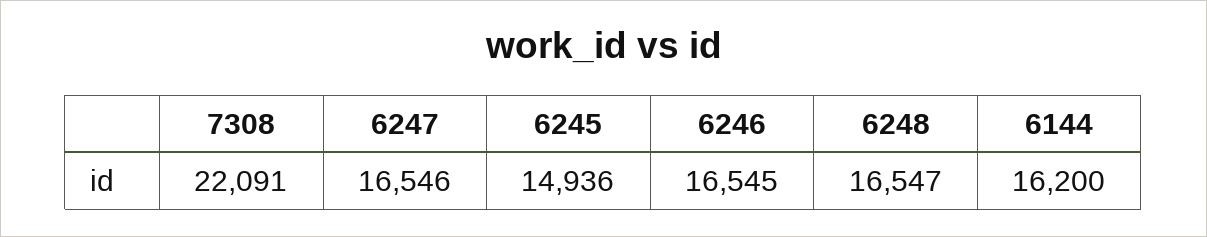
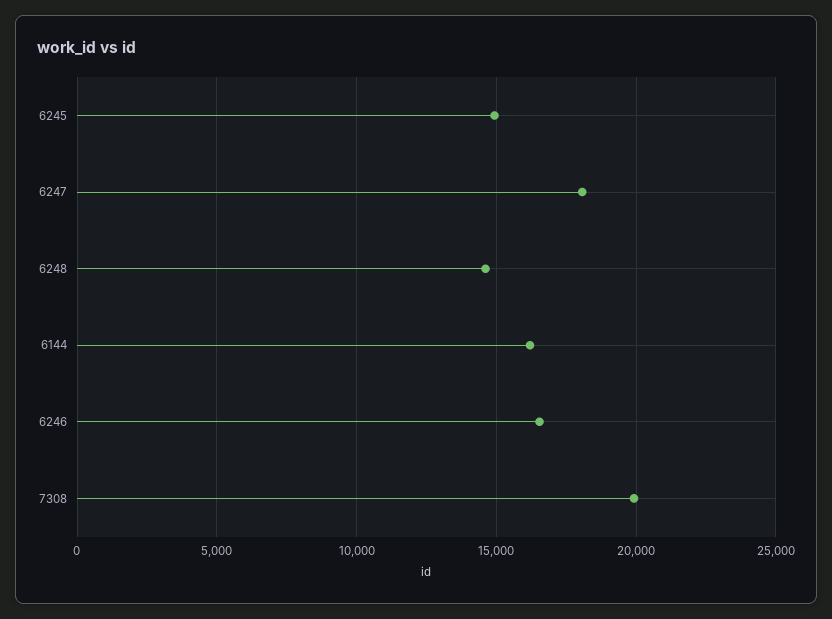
7308: 22091 -> 20000
6247: 16546 -> 18000
6248: 16547 -> 14500

